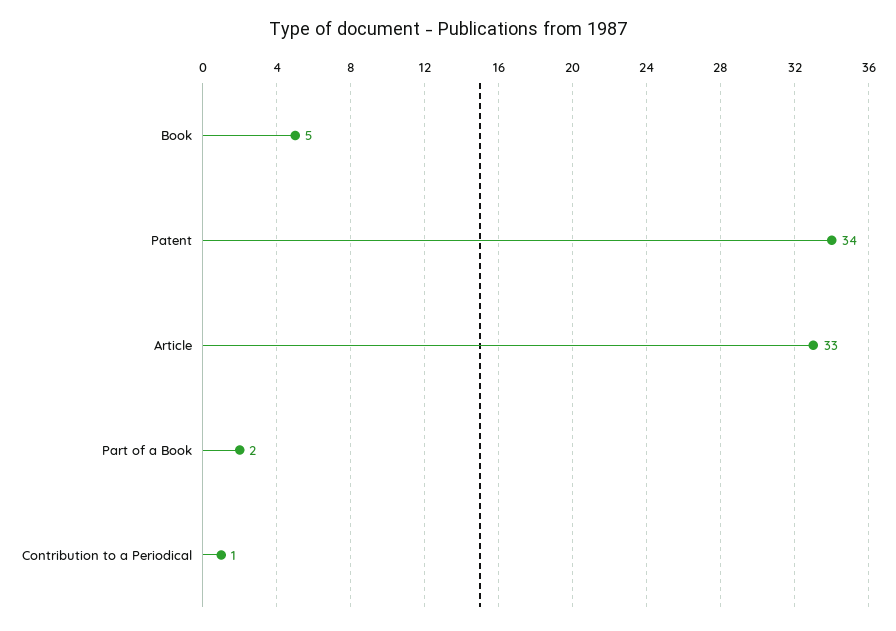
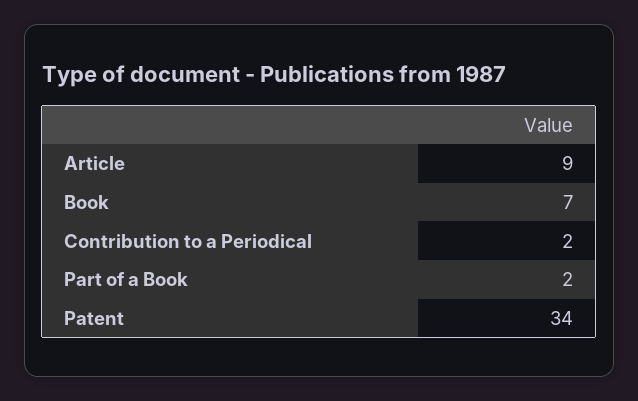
Book: 5 -> 7
Article: 33 -> 9
Contribution to a Periodical: 1 -> 2

